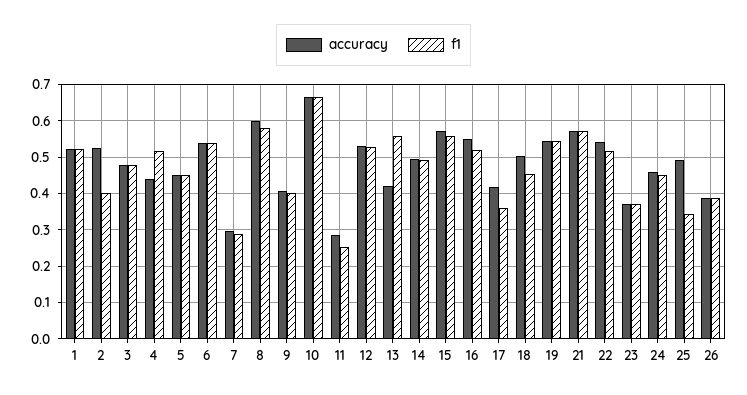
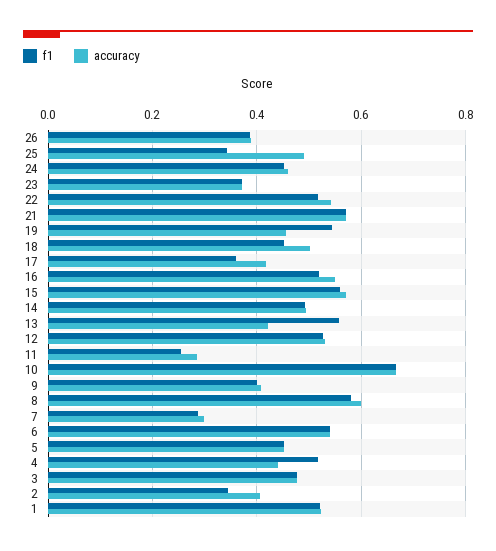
accuracy, 2: 0.52 -> 0.4
f1, 2: 0.4 -> 0.34
accuracy, 19: 0.54 -> 0.46

